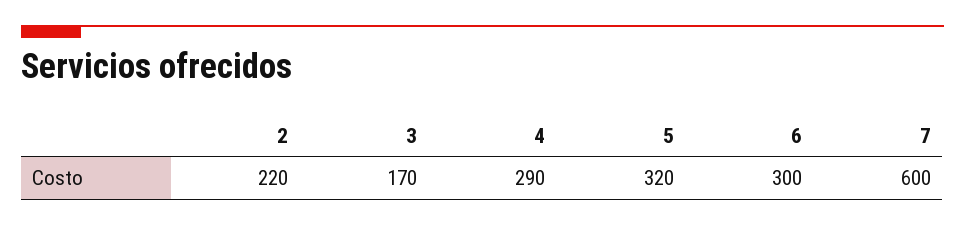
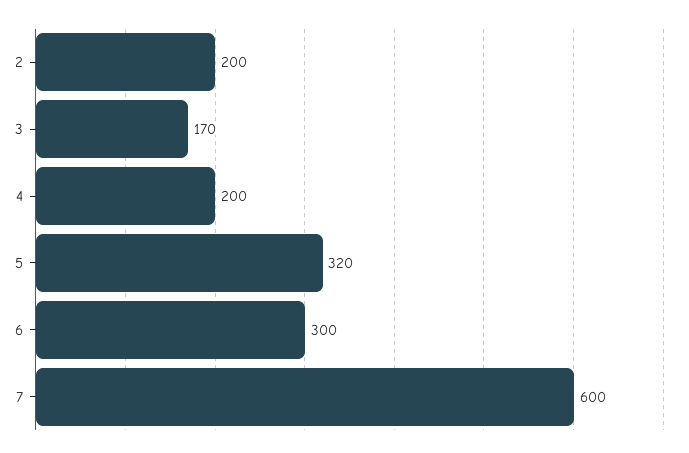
2: 220 -> 200
4: 290 -> 200

